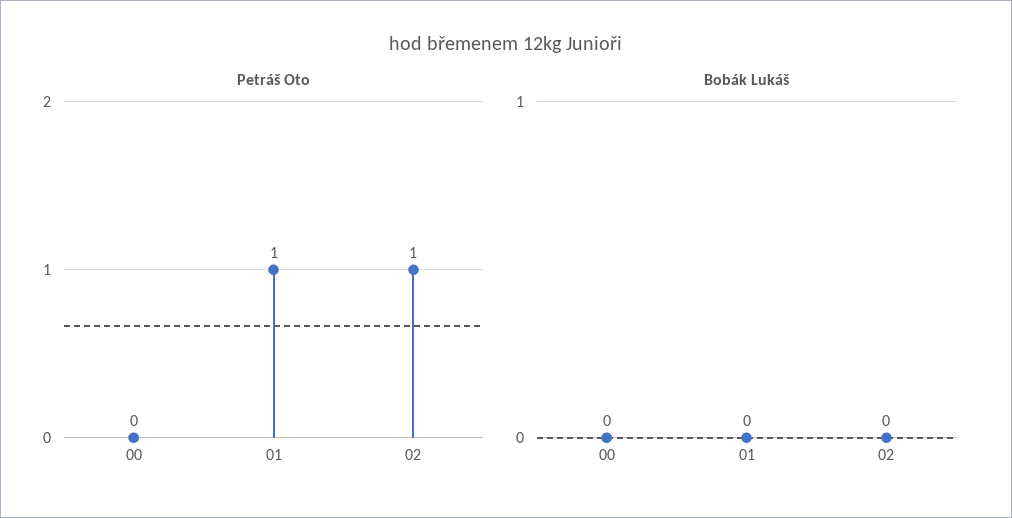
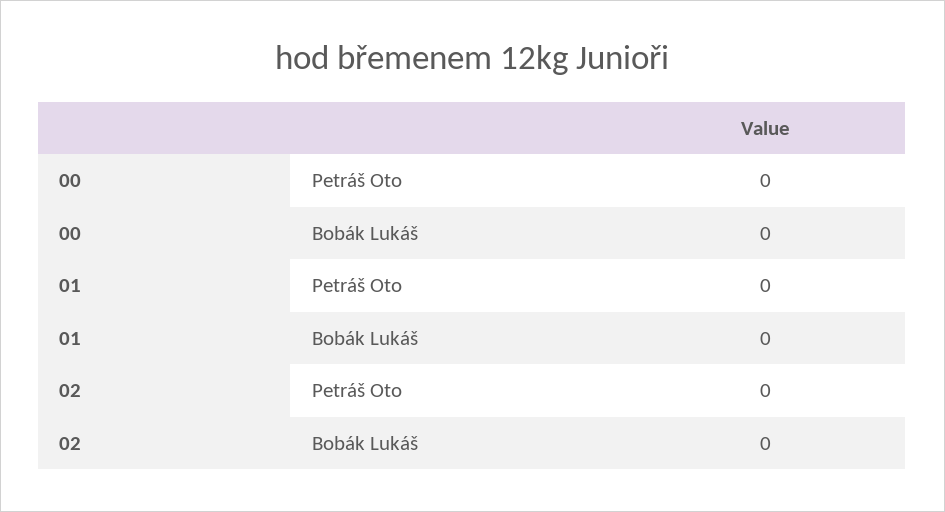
Petráš Oto, 01: 1 -> 0
Petráš Oto, 02: 1 -> 0

